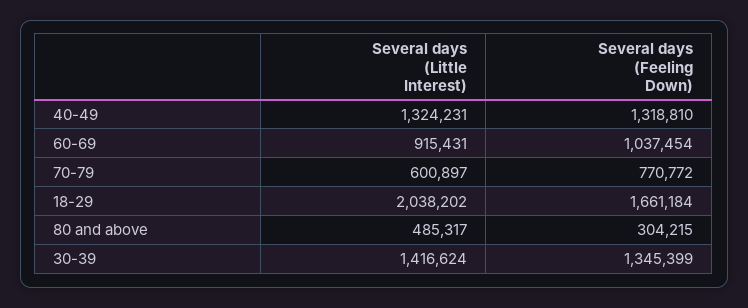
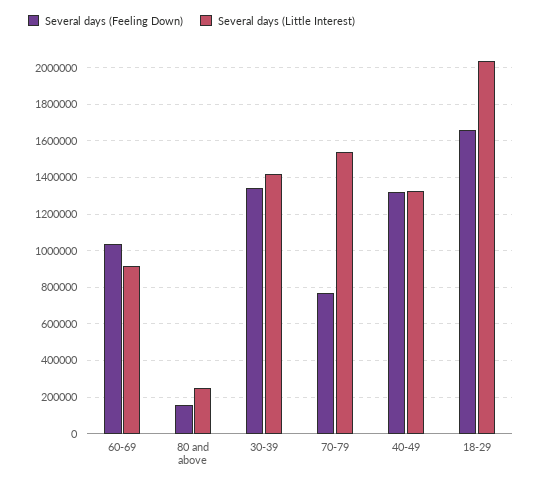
Several days (Little Interest), 70-79: 600897 -> 1550000
Several days (Little Interest), 80 and above: 485317 -> 250000
Several days (Feeling Down), 80 and above: 304215 -> 150000

